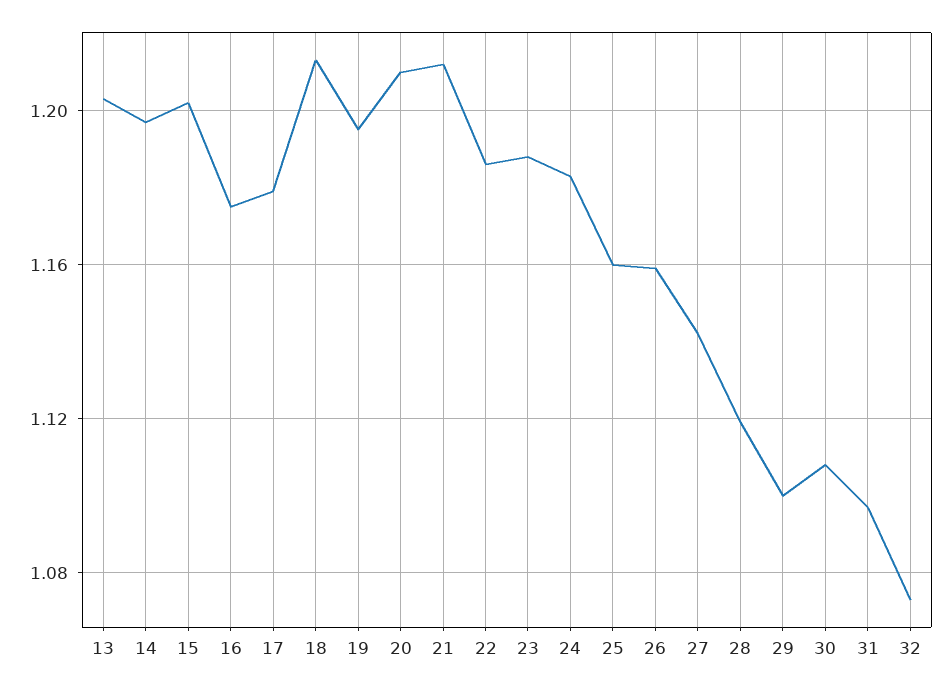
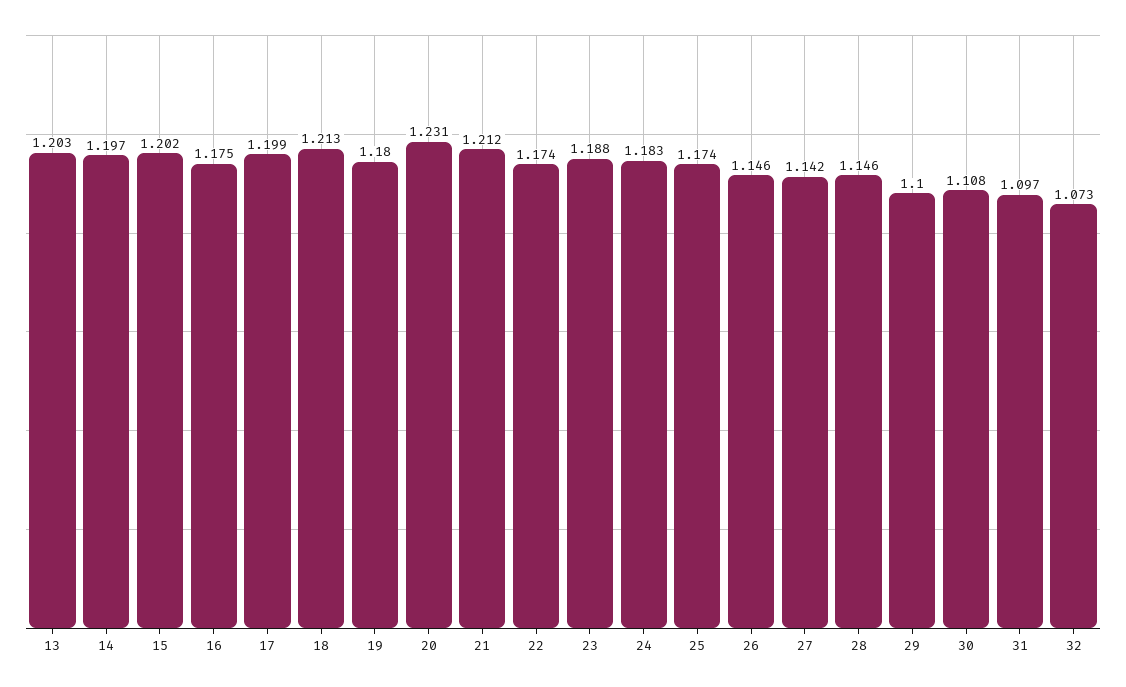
17: 1.18 -> 1.199
19: 1.195 -> 1.18
20: 1.21 -> 1.231
22: 1.185 -> 1.174
25: 1.16 -> 1.174
26: 1.16 -> 1.146
28: 1.12 -> 1.146

